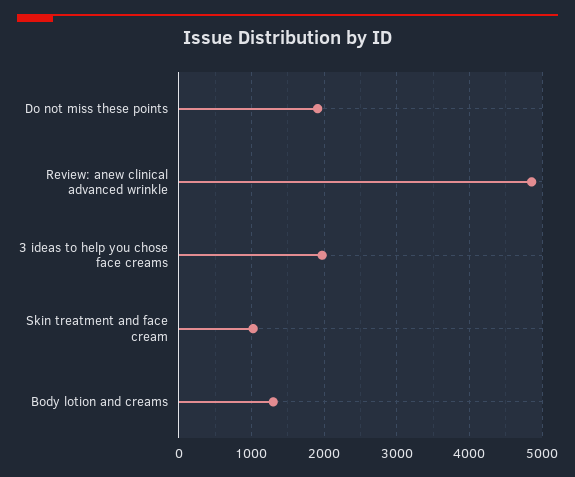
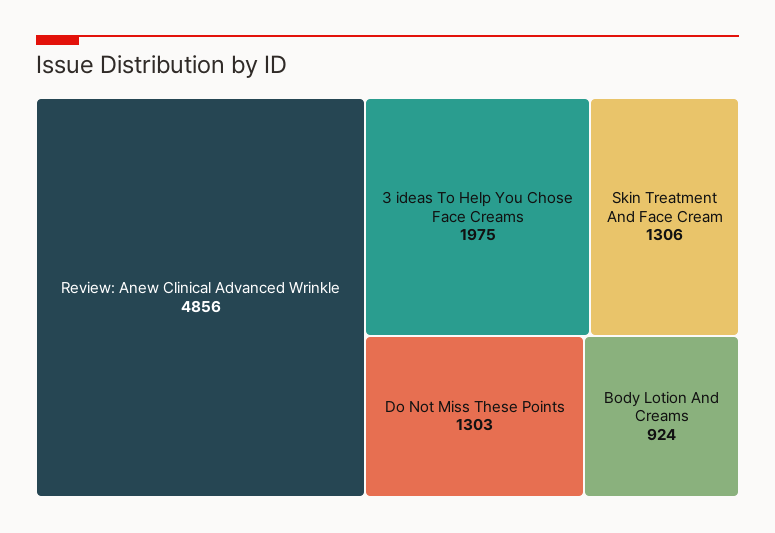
Do not miss these points: 1900 -> 1303
Skin treatment and face cream: 1000 -> 1306
Body lotion and creams: 1300 -> 924

